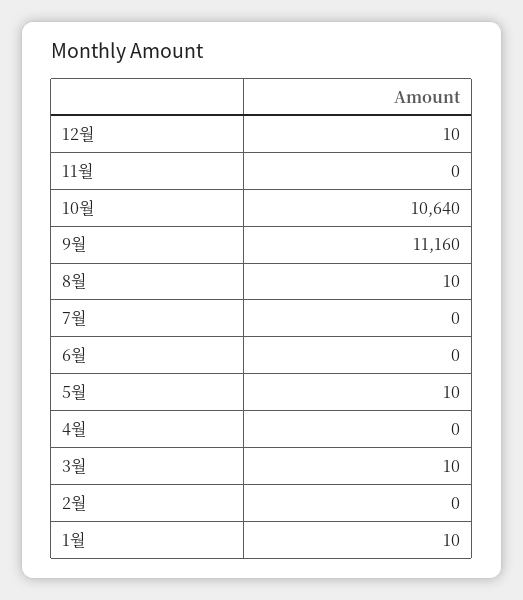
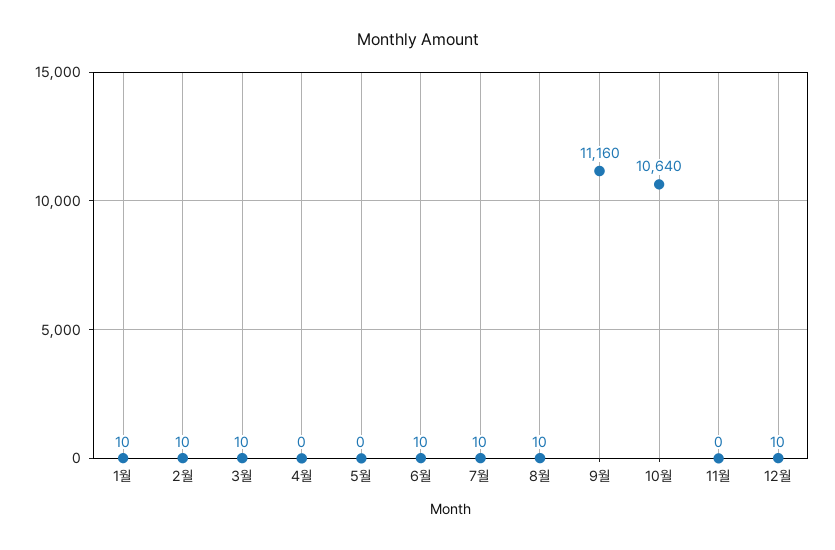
7월: 0 -> 10
6월: 0 -> 10
5월: 10 -> 0
2월: 0 -> 10

